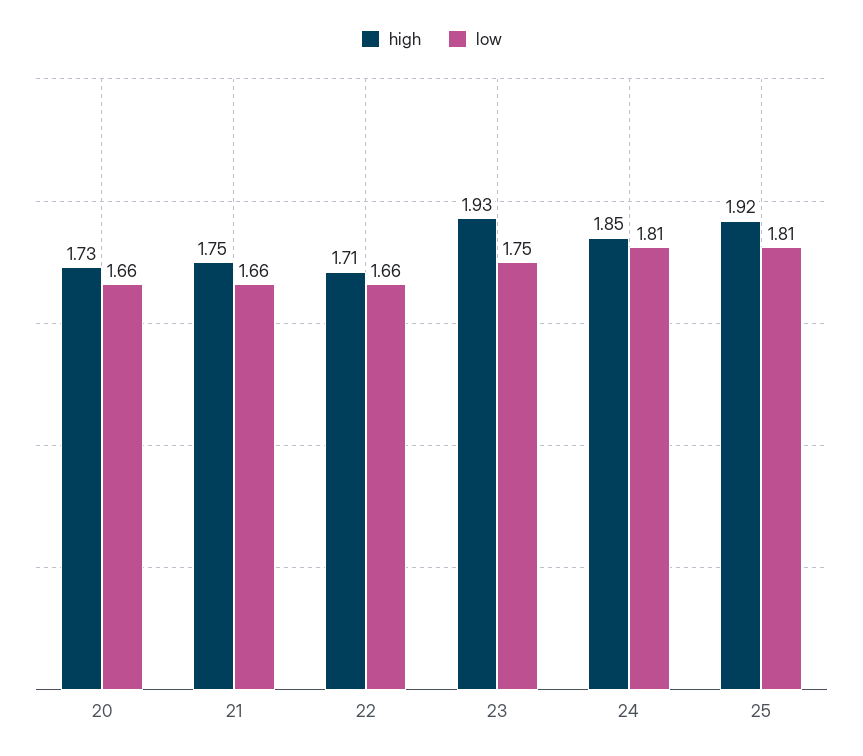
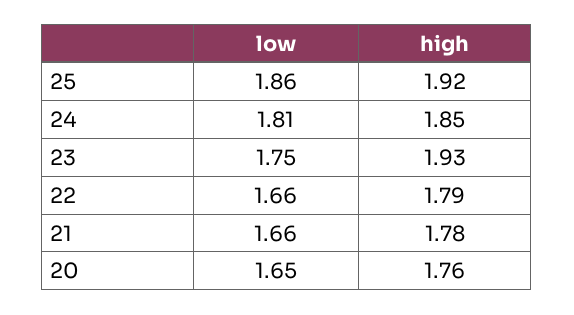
high, 20: 1.73 -> 1.76
low, 20: 1.66 -> 1.65
high, 21: 1.75 -> 1.78
high, 22: 1.71 -> 1.79
low, 25: 1.81 -> 1.86

